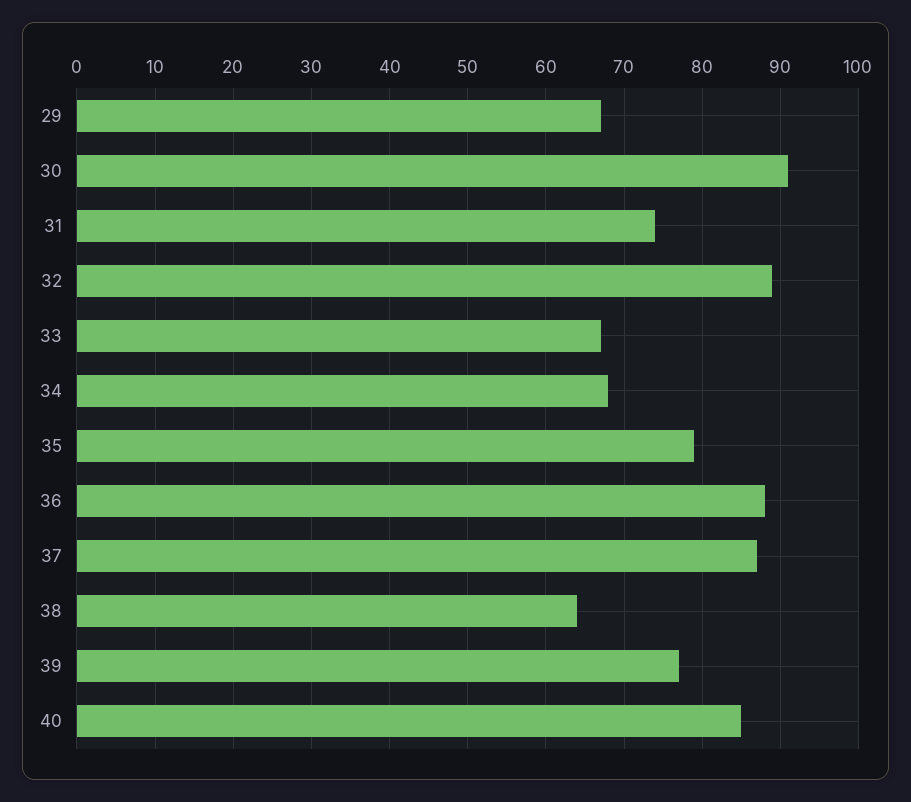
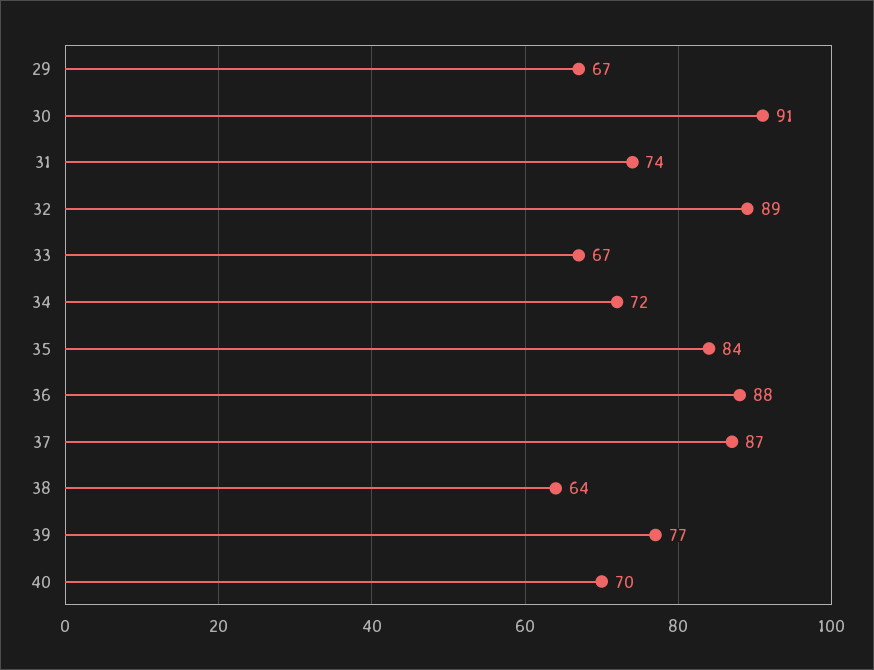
34: 68 -> 72
35: 79 -> 84
40: 85 -> 70

